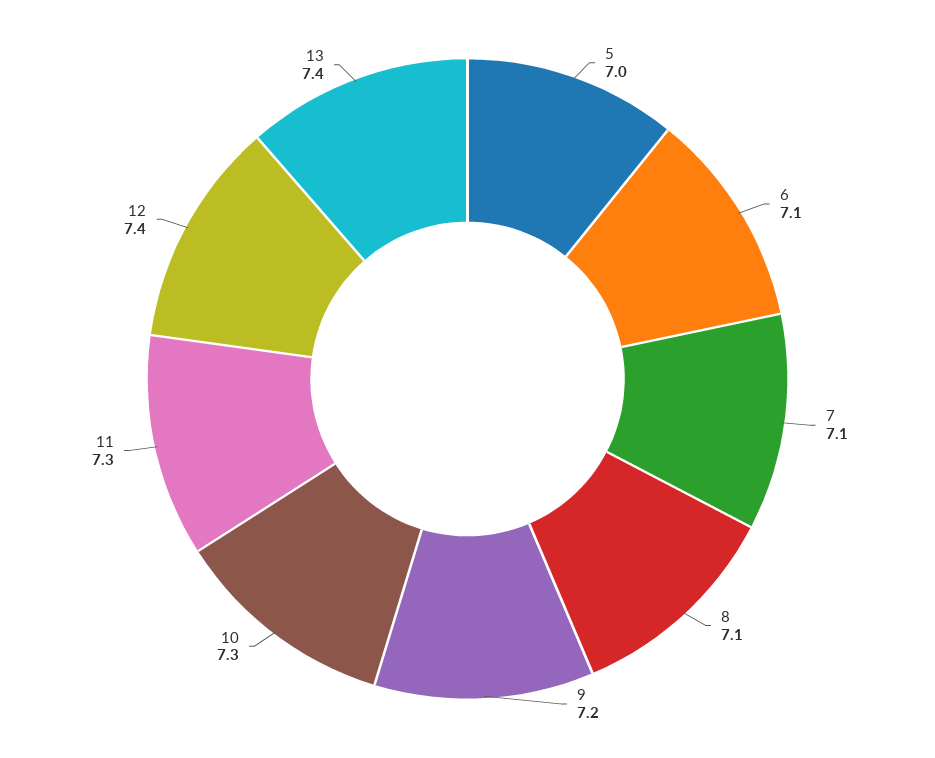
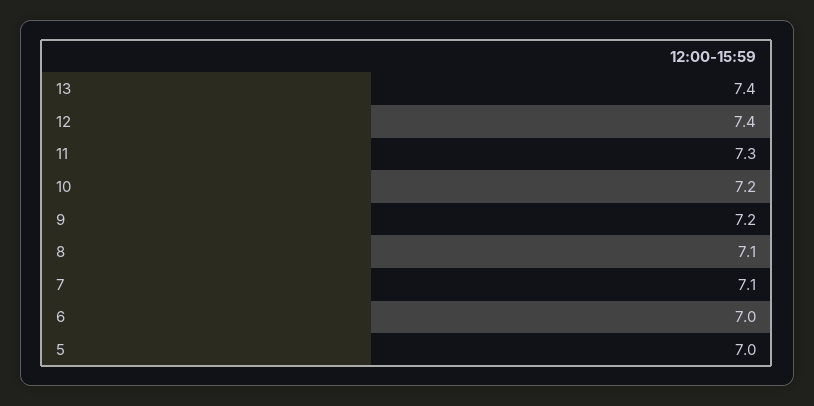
6: 7.1 -> 7
10: 7.3 -> 7.2

